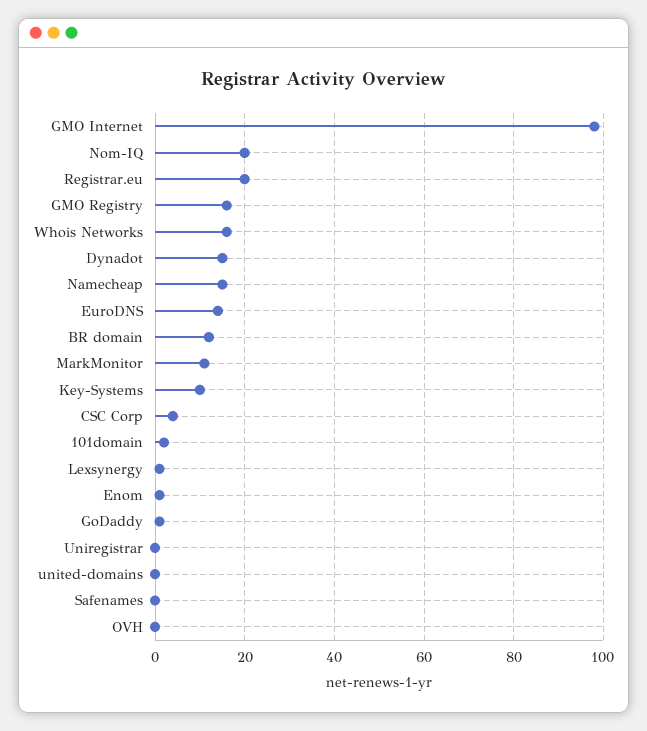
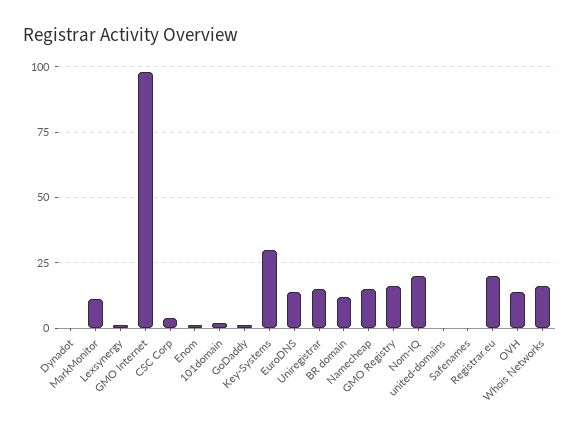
Dynadot: 15 -> 0
Key-Systems: 10 -> 30
Uniregistrar: 0 -> 15
OVH: 0 -> 15

